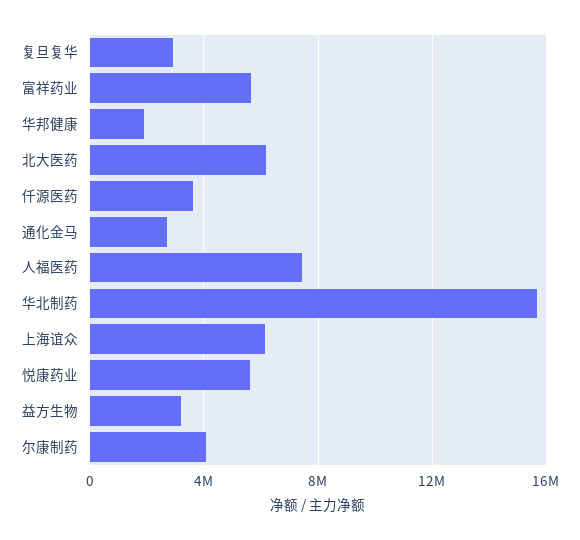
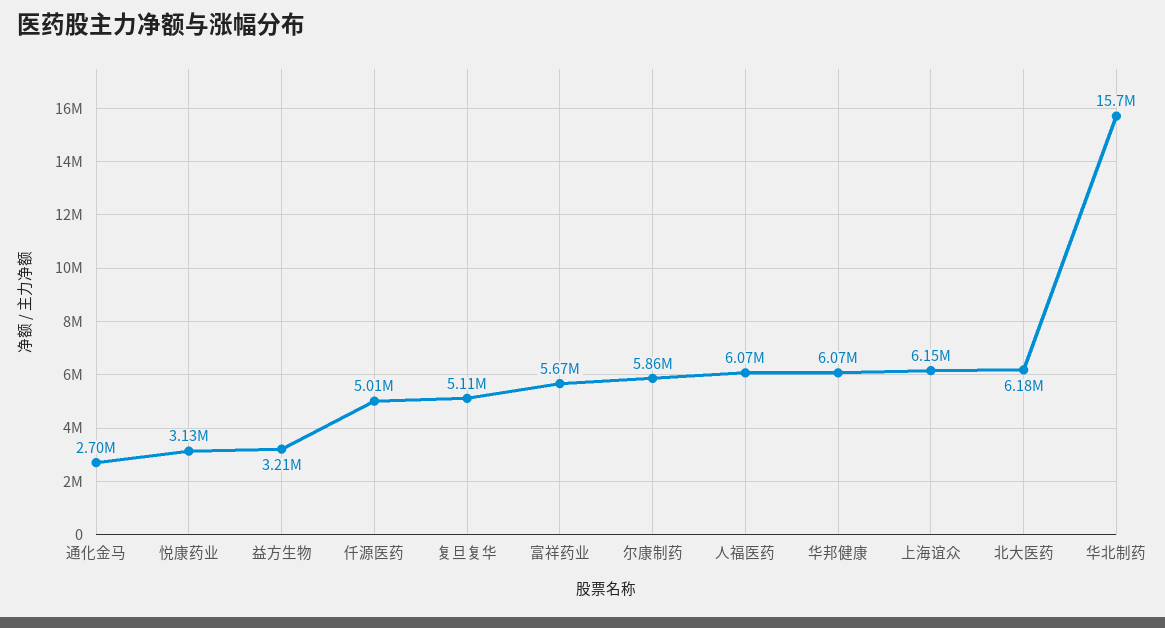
复旦复华: 3000000 -> 5110000
华邦健康: 2000000 -> 6070000
仟源医药: 3500000 -> 5010000
人福医药: 7500000 -> 6070000
悦康药业: 5500000 -> 3130000
尔康制药: 4000000 -> 5860000

